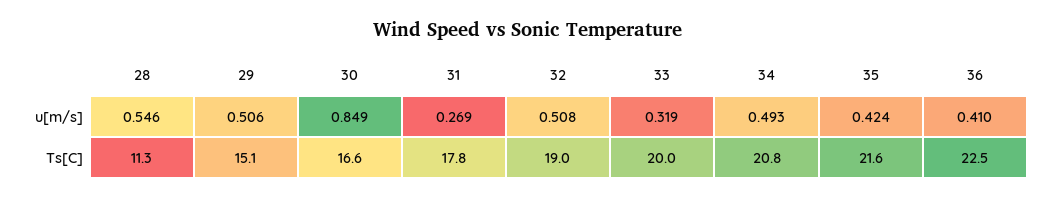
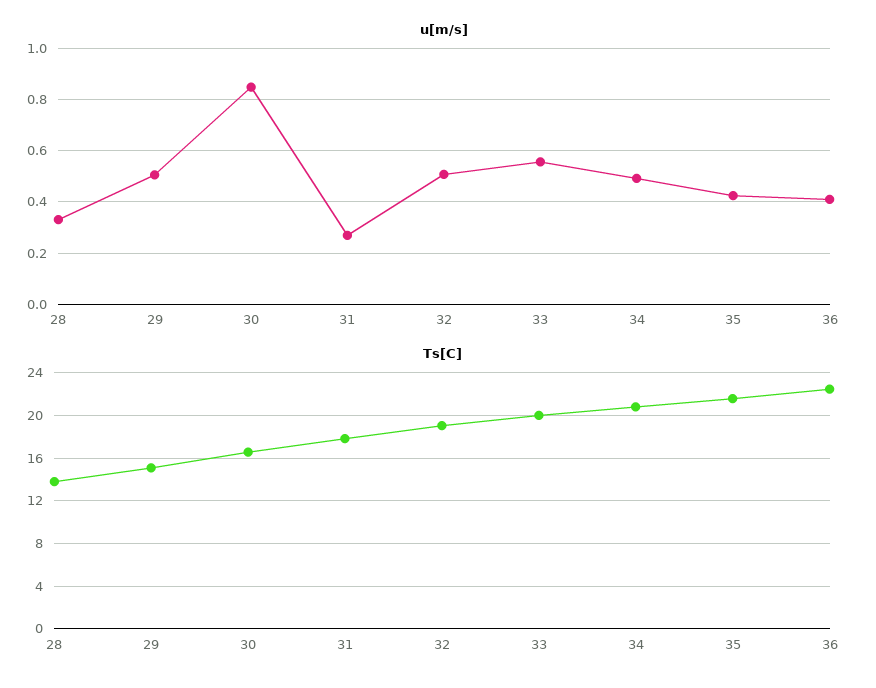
u[m/s], 28: 0.546 -> 0.325
u[m/s], 33: 0.319 -> 0.55
Ts[C], 28: 11.3 -> 14

